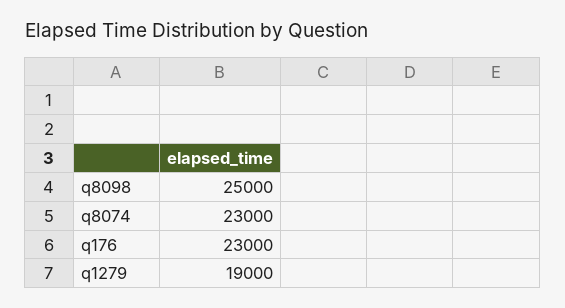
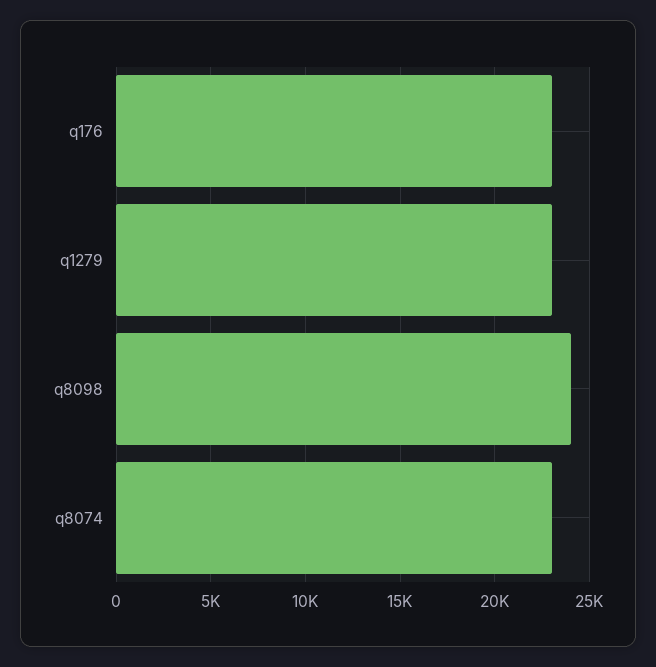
q8098: 25000 -> 24000
q1279: 19000 -> 23000

